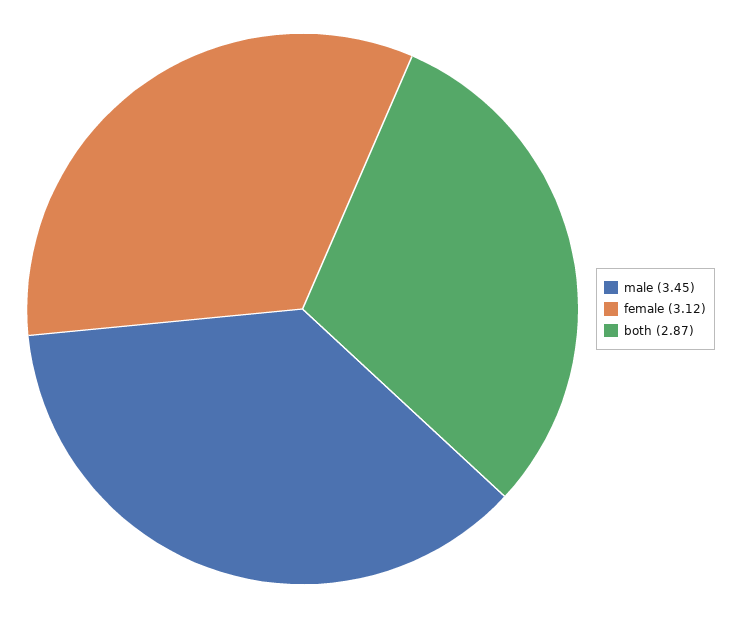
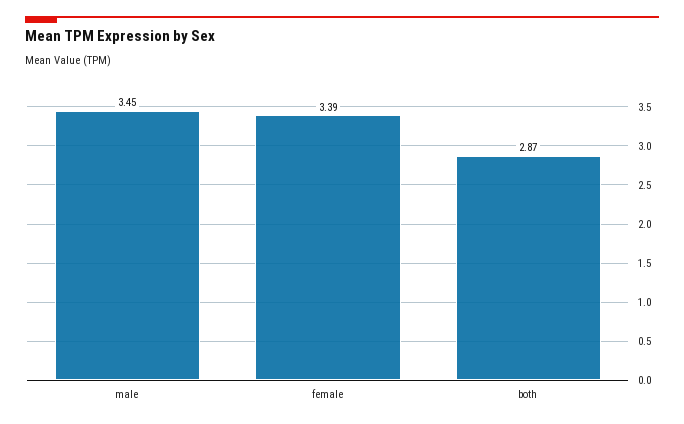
female: 3.12 -> 3.39

